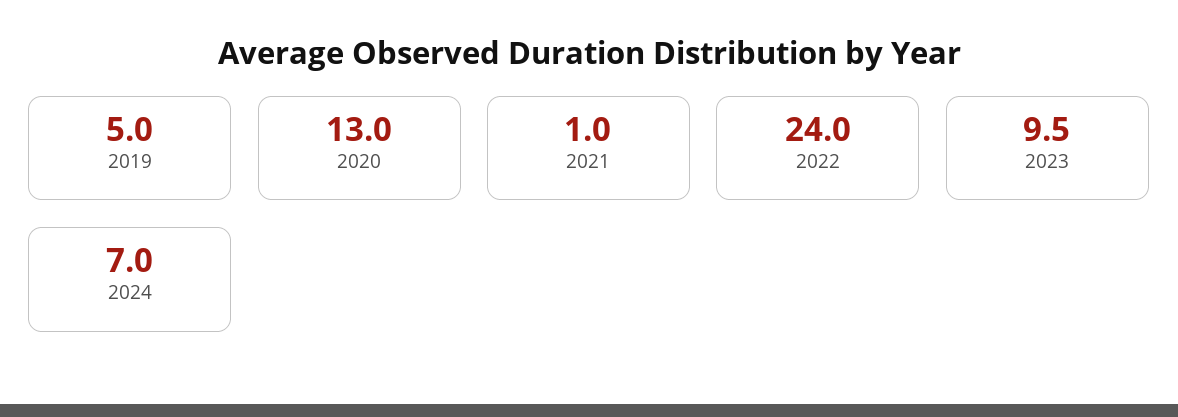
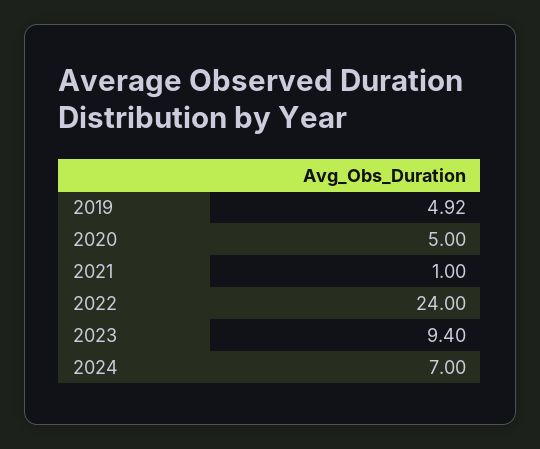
2019: 5 -> 4.92
2020: 13 -> 5
2023: 9.5 -> 9.4

